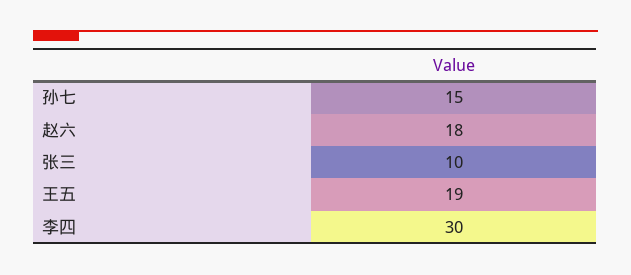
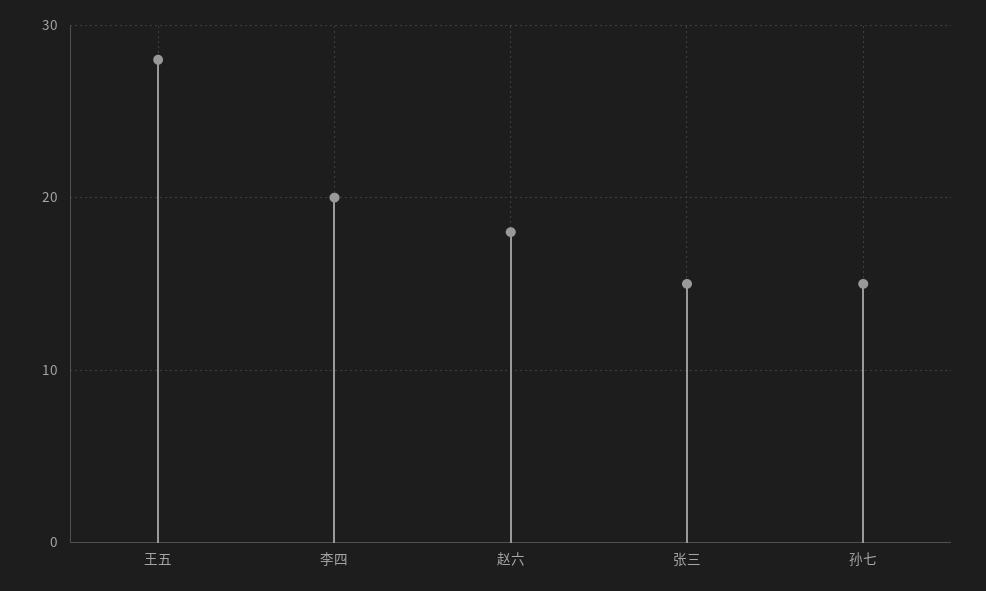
张三: 10 -> 15
王五: 19 -> 28
李四: 30 -> 20

